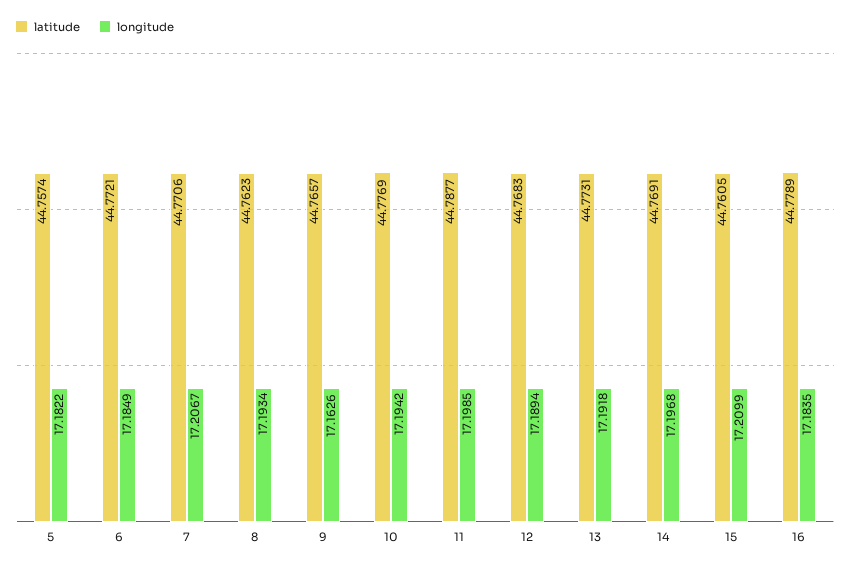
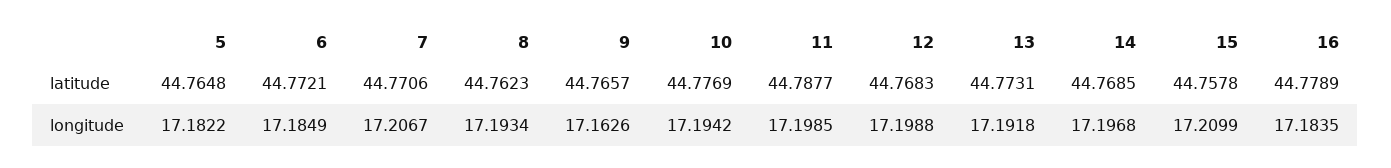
latitude, 5: 44.7574 -> 44.7648
longitude, 12: 17.1894 -> 17.1988
latitude, 14: 44.7691 -> 44.7685
latitude, 15: 44.7605 -> 44.7578

